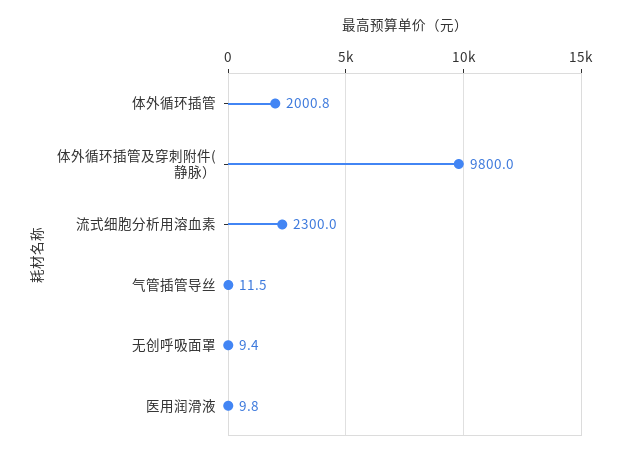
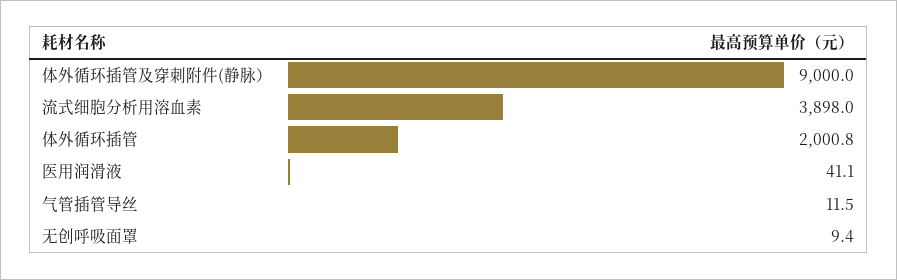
体外循环插管及穿刺附件(静脉）: 9800 -> 9000
流式细胞分析用溶血素: 2300 -> 3898
医用润滑液: 9.8 -> 41.1

